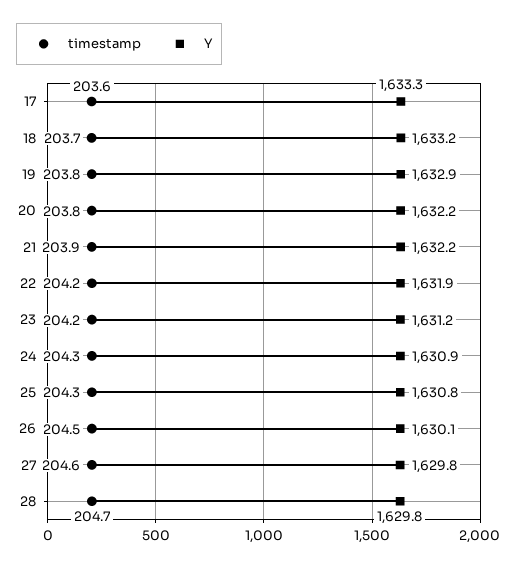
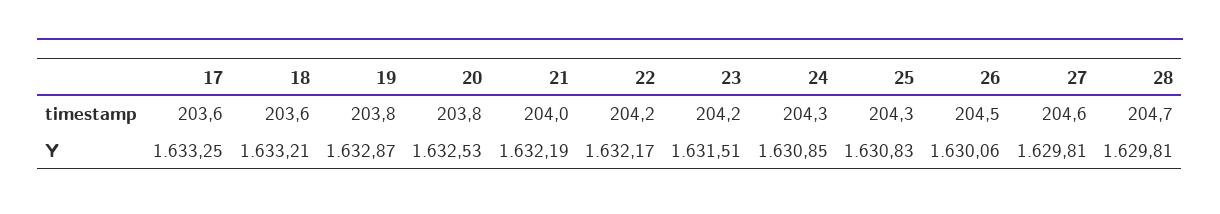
timestamp, 18: 203.7 -> 203.6
Y, 20: 1632.2 -> 1632.53
timestamp, 21: 203.9 -> 204
Y, 22: 1631.9 -> 1632.17
Y, 23: 1631.2 -> 1631.51

